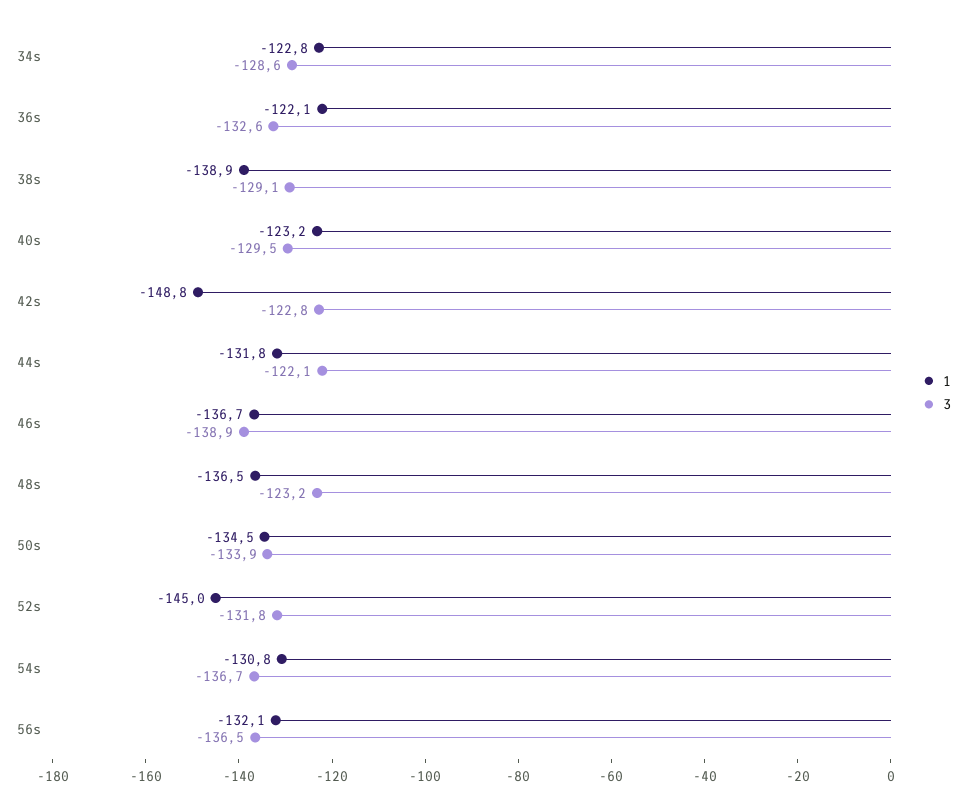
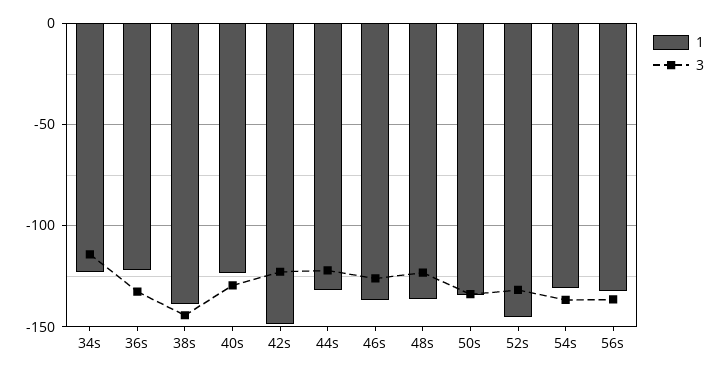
3, 34s: -128.6 -> -115
3, 38s: -129.1 -> -145
3, 46s: -138.9 -> -125

